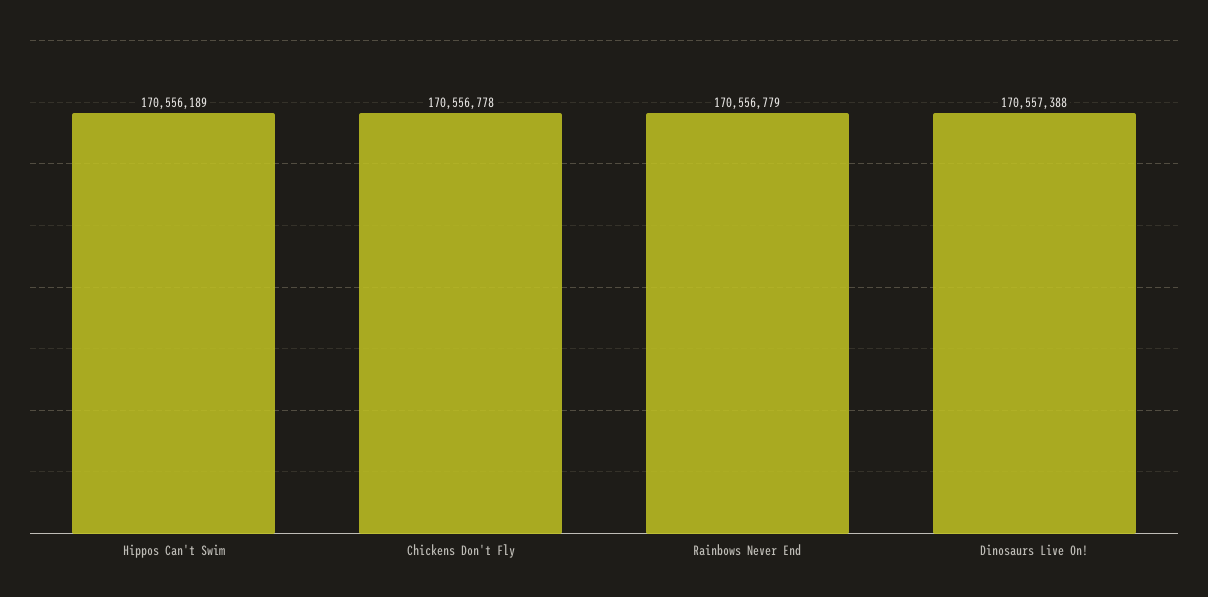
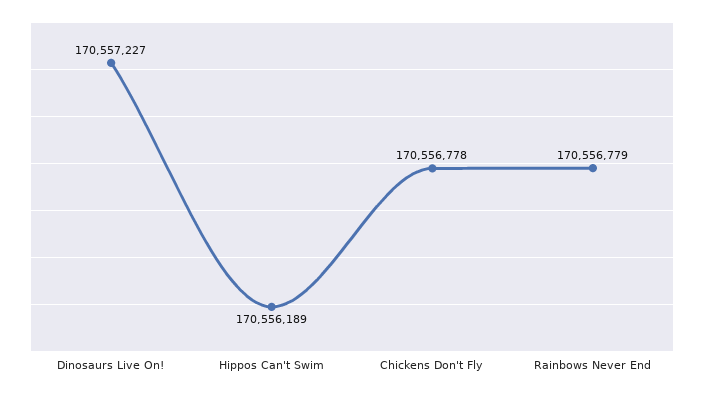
Dinosaurs Live On!: 170557388 -> 170557227

